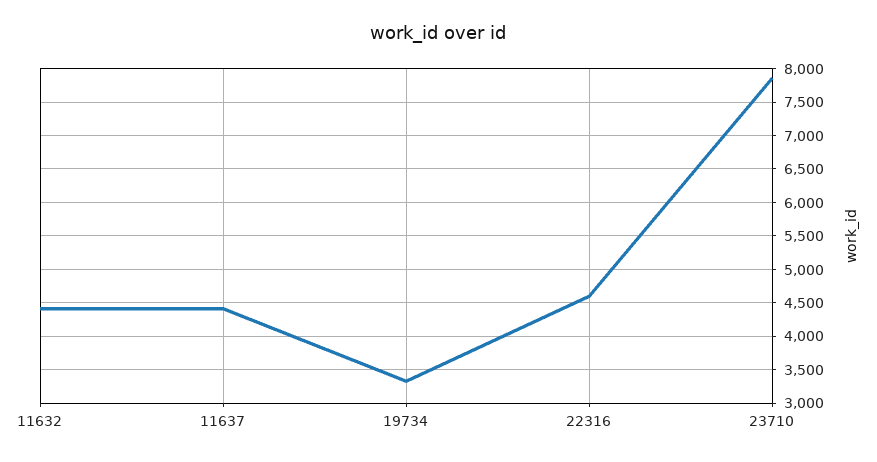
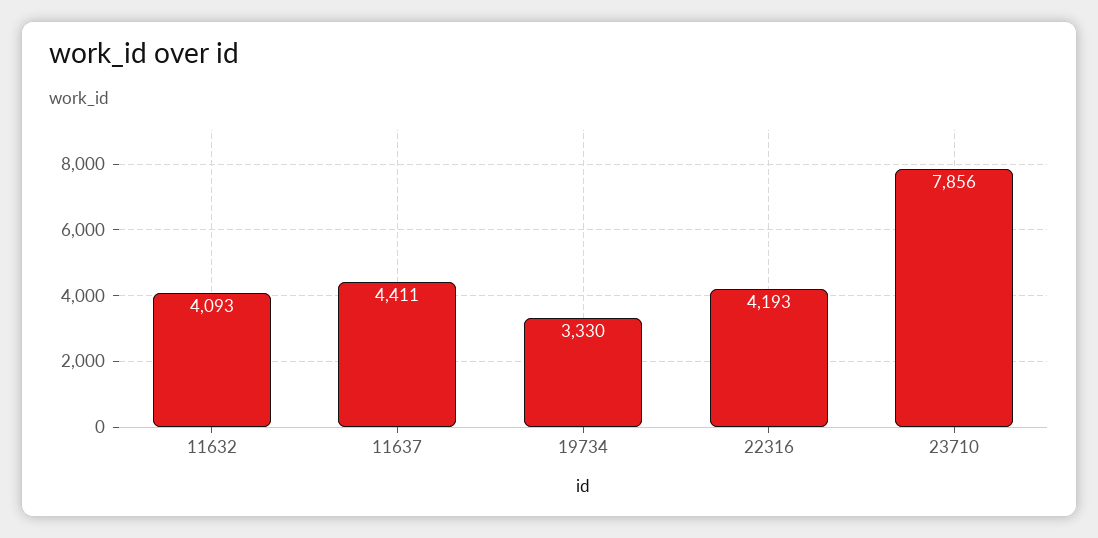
11632: 4400 -> 4093
22316: 4600 -> 4193

